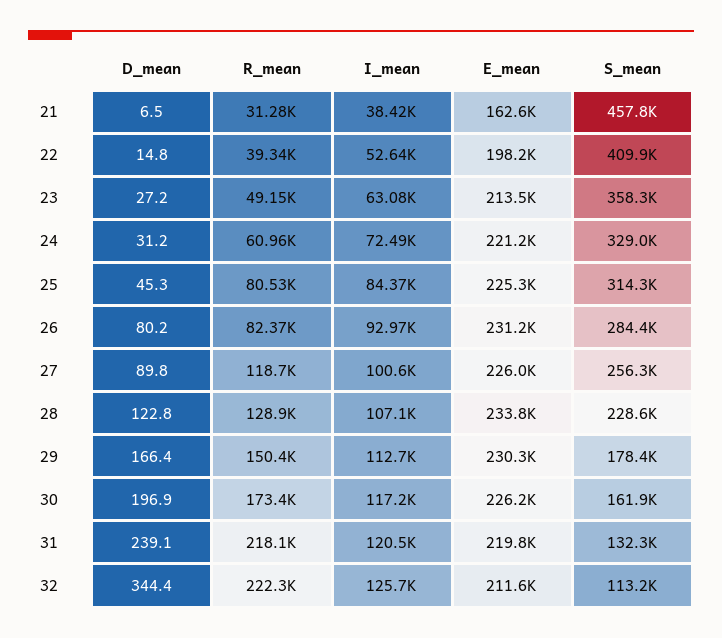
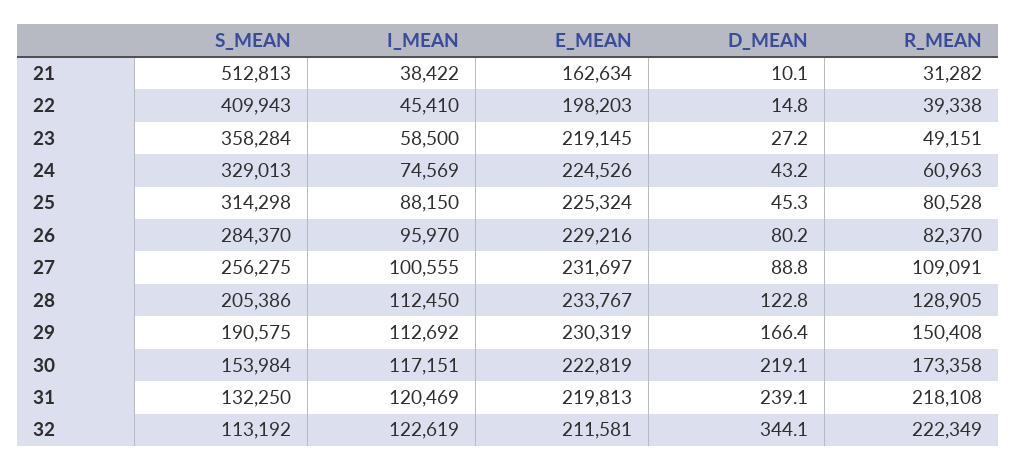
D_mean, 21: 6.5 -> 10.1
S_mean, 21: 457800 -> 512813
I_mean, 22: 52640 -> 45410
I_mean, 23: 63080 -> 58500
E_mean, 23: 213500 -> 219145
D_mean, 24: 31.2 -> 43.2
I_mean, 24: 72490 -> 74569
E_mean, 24: 221200 -> 224526
I_mean, 25: 84370 -> 88150
I_mean, 26: 92970 -> 95970
E_mean, 26: 231200 -> 229216
D_mean, 27: 89.8 -> 88.8
R_mean, 27: 118700 -> 109091
E_mean, 27: 226000 -> 231697
I_mean, 28: 107100 -> 112450
S_mean, 28: 228600 -> 205386
S_mean, 29: 178400 -> 190575
D_mean, 30: 196.9 -> 219.1
E_mean, 30: 226200 -> 222819
S_mean, 30: 161900 -> 153984
D_mean, 32: 344.4 -> 344.1
I_mean, 32: 125700 -> 122619

